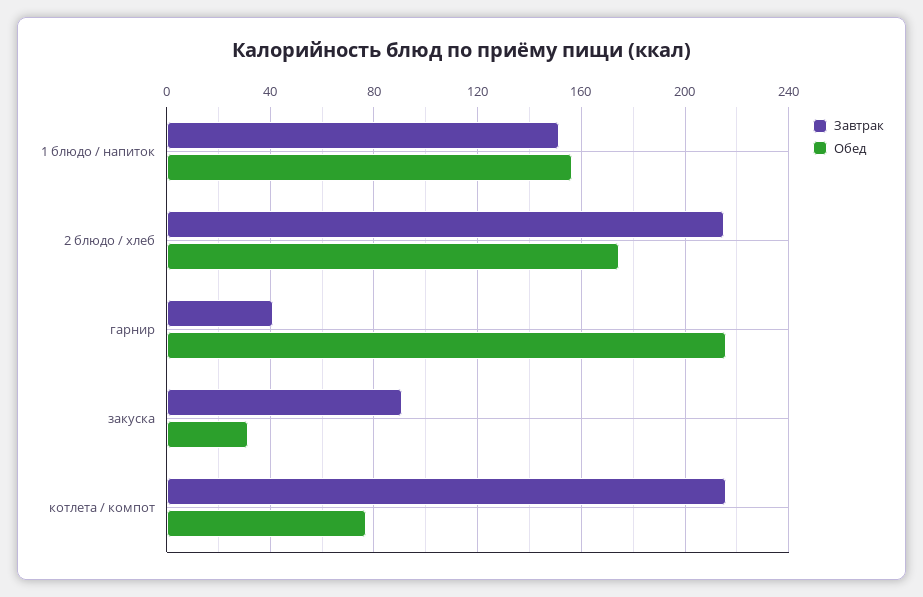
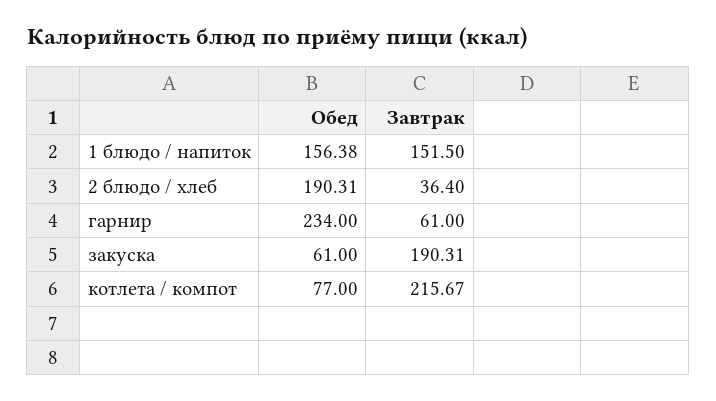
Завтрак, 2 блюдо / хлеб: 215 -> 36.4
Обед, 2 блюдо / хлеб: 175 -> 190.31
Завтрак, гарнир: 40 -> 61
Обед, гарнир: 215 -> 234
Завтрак, закуска: 90 -> 190.31
Обед, закуска: 30 -> 61

